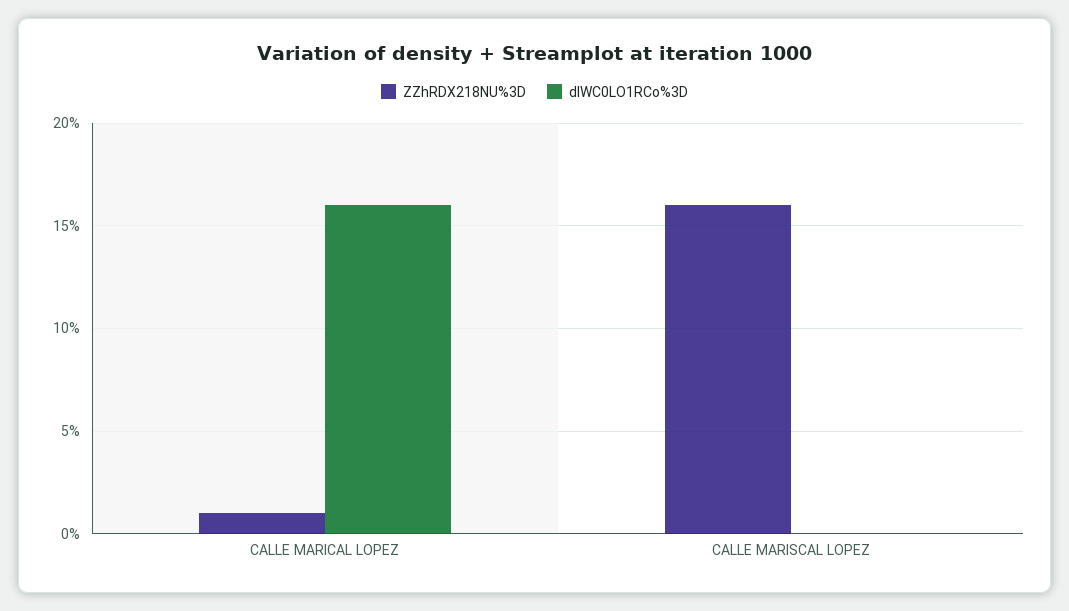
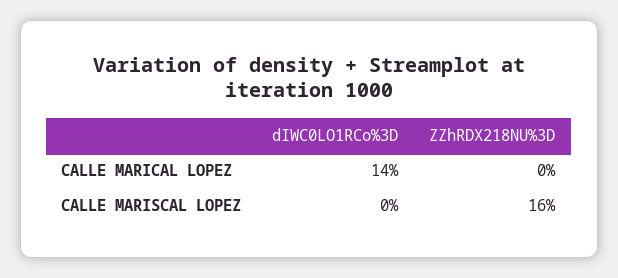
ZZhRDX218NU%3D, CALLE MARICAL LOPEZ: 1 -> 0
dIWC0LO1RCo%3D, CALLE MARICAL LOPEZ: 16 -> 14

